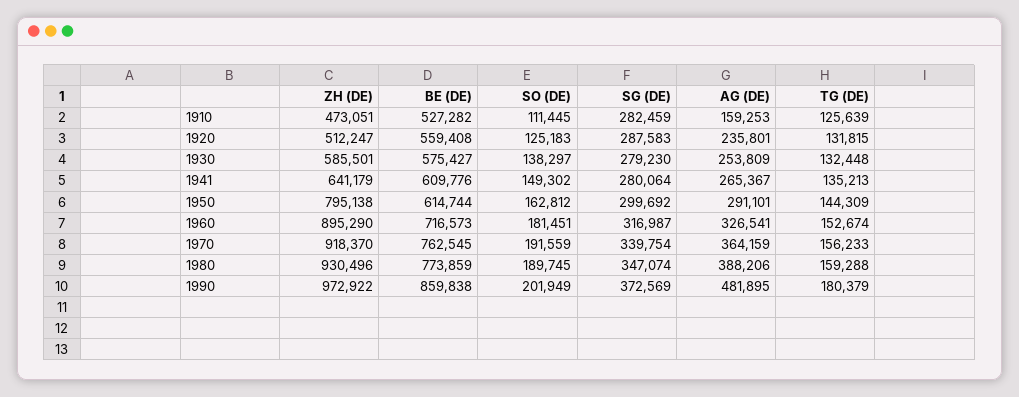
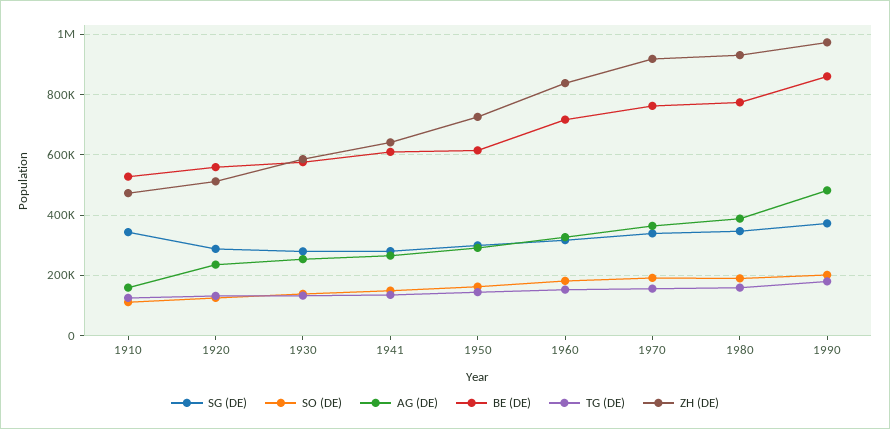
SG (DE), 1910: 282459 -> 340000
ZH (DE), 1950: 795138 -> 720000
ZH (DE), 1960: 895290 -> 840000

